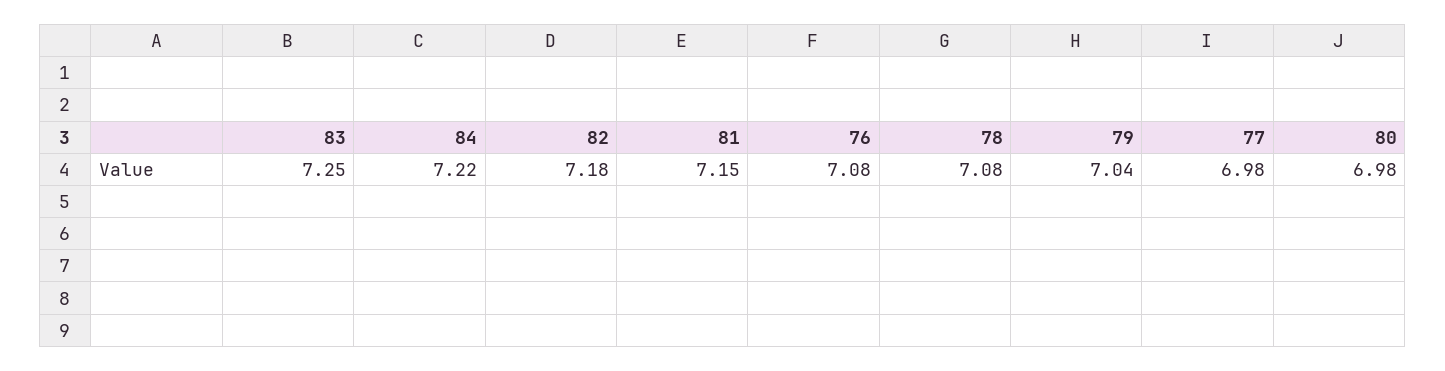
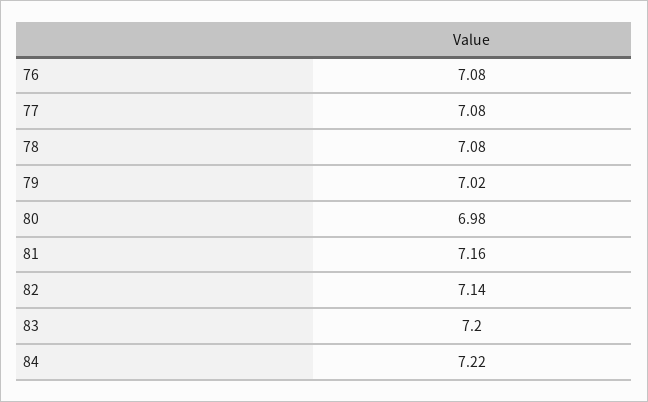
83: 7.25 -> 7.2
82: 7.18 -> 7.14
81: 7.15 -> 7.16
79: 7.04 -> 7.02
77: 6.98 -> 7.08

